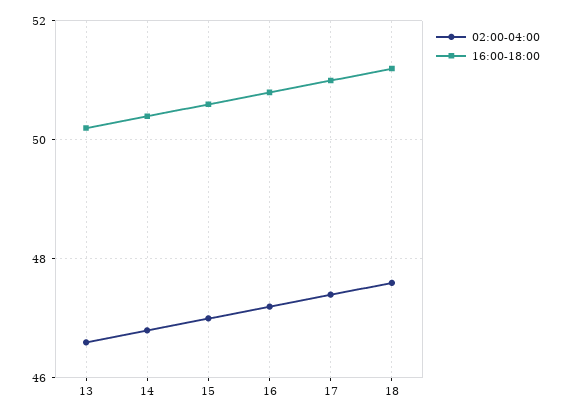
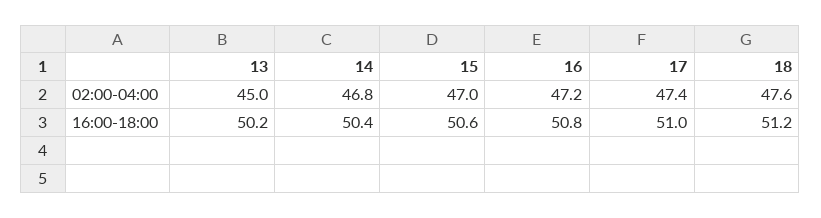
02:00-04:00, 13: 46.5 -> 45

